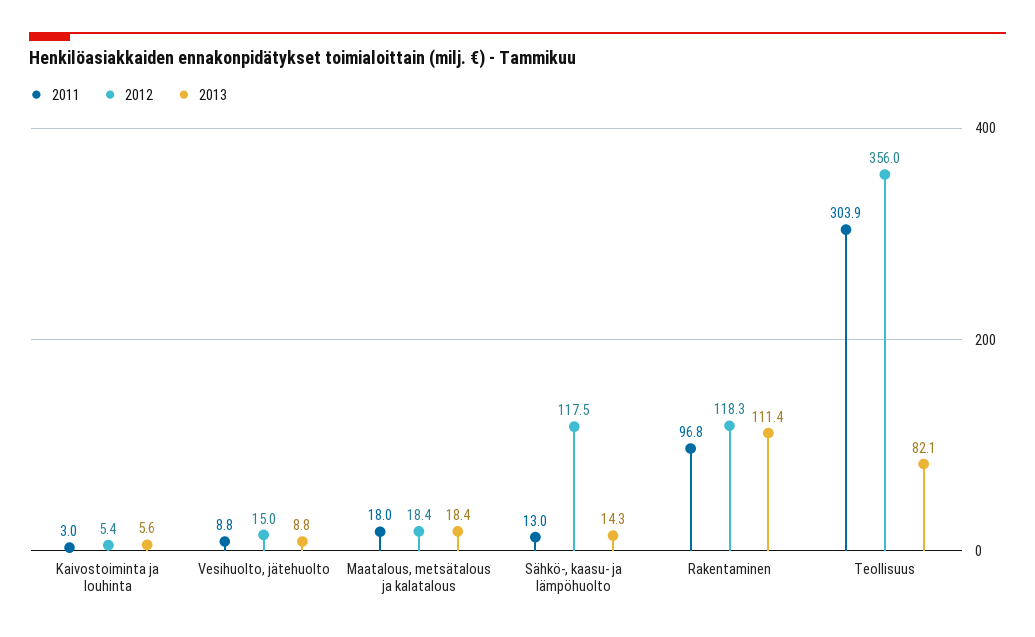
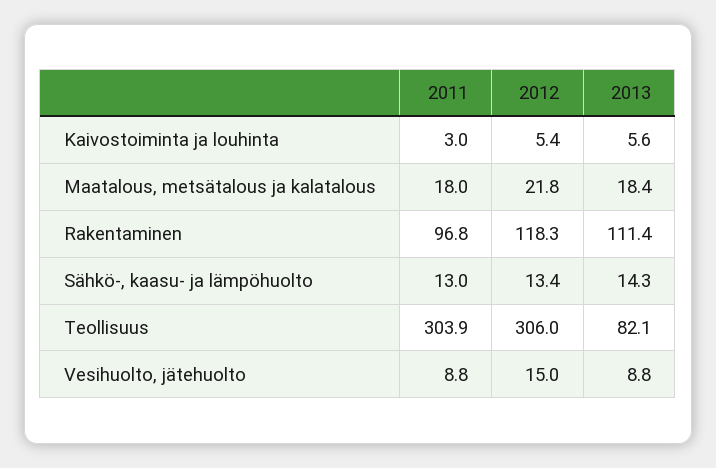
2012, Maatalous, metsätalous ja kalatalous: 18.4 -> 21.8
2012, Sähkö-, kaasu- ja lämpöhuolto: 117.5 -> 13.4
2012, Teollisuus: 356 -> 306

